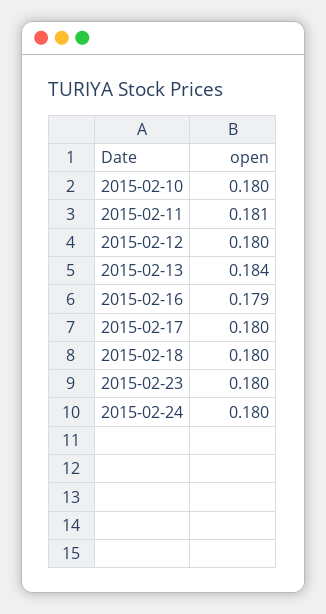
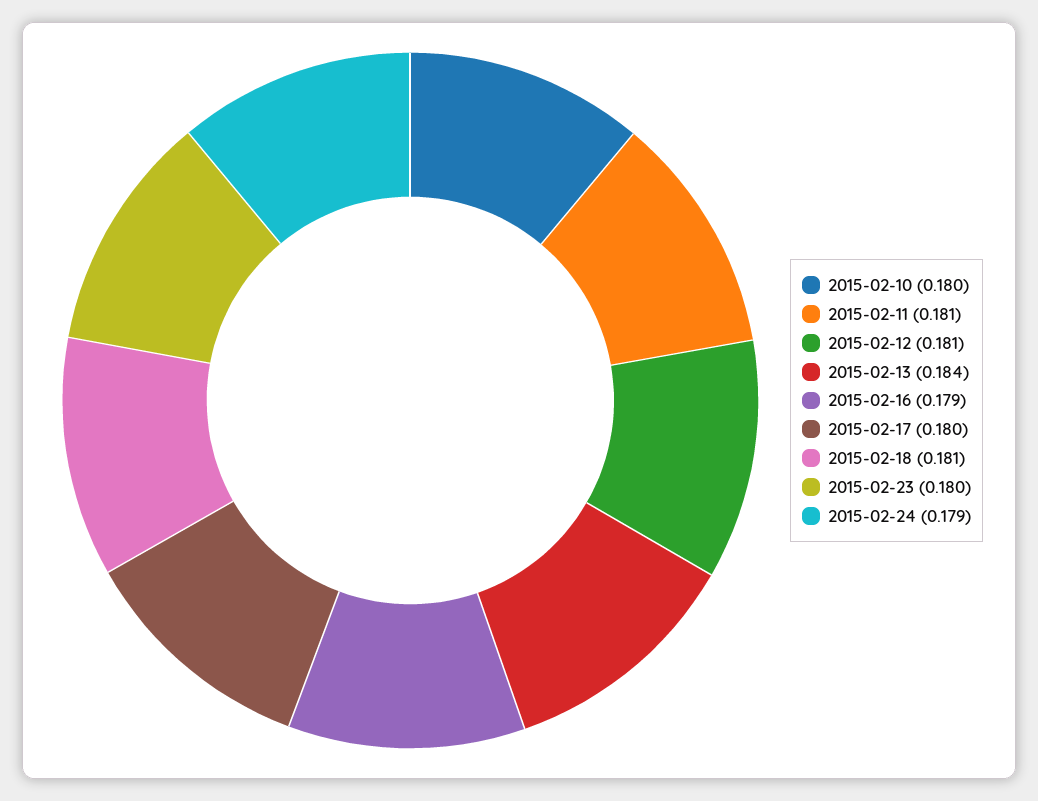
2015-02-12: 0.18 -> 0.181
2015-02-18: 0.18 -> 0.181
2015-02-24: 0.18 -> 0.179

